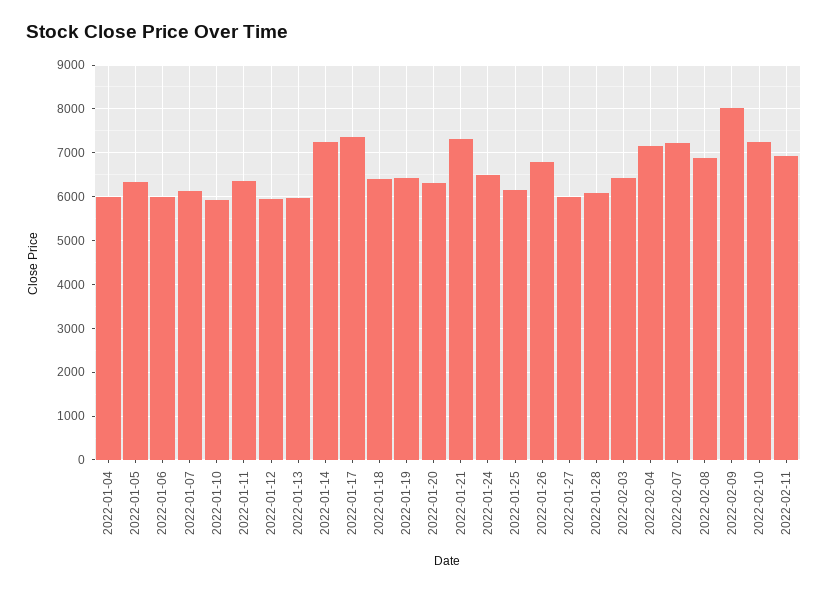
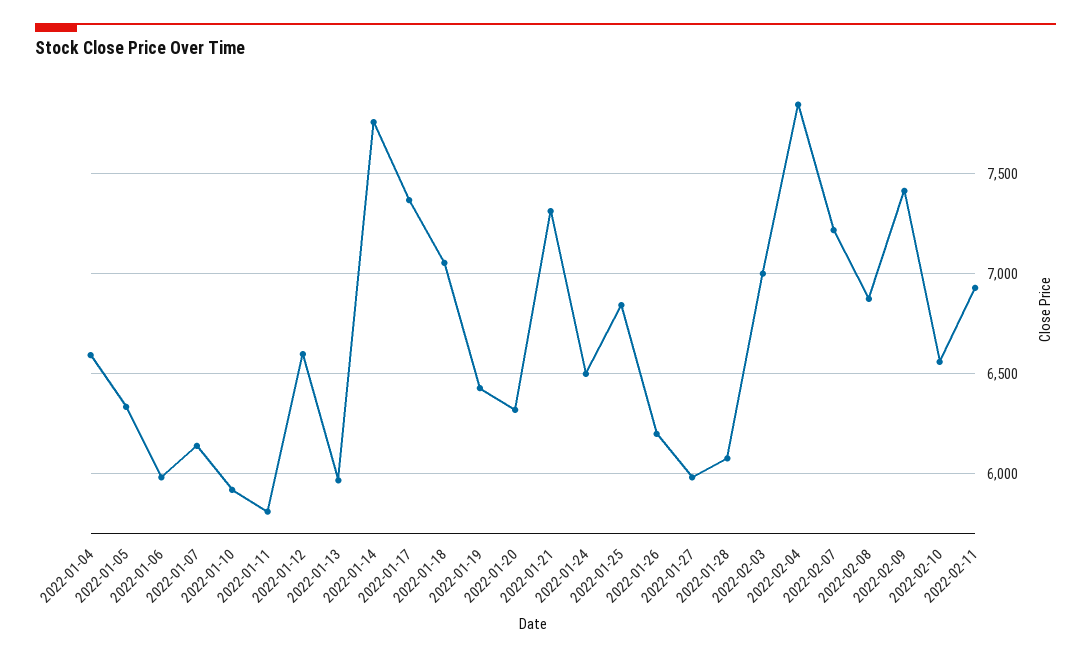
2022-01-04: 6000 -> 6600
2022-01-11: 6400 -> 5800
2022-01-12: 6000 -> 6600
2022-01-14: 7200 -> 7750
2022-01-18: 6400 -> 7050
2022-01-25: 6200 -> 6850
2022-01-26: 6800 -> 6200
2022-02-03: 6400 -> 7000
2022-02-04: 7200 -> 7850
2022-02-09: 8000 -> 7400
2022-02-10: 7200 -> 6550

